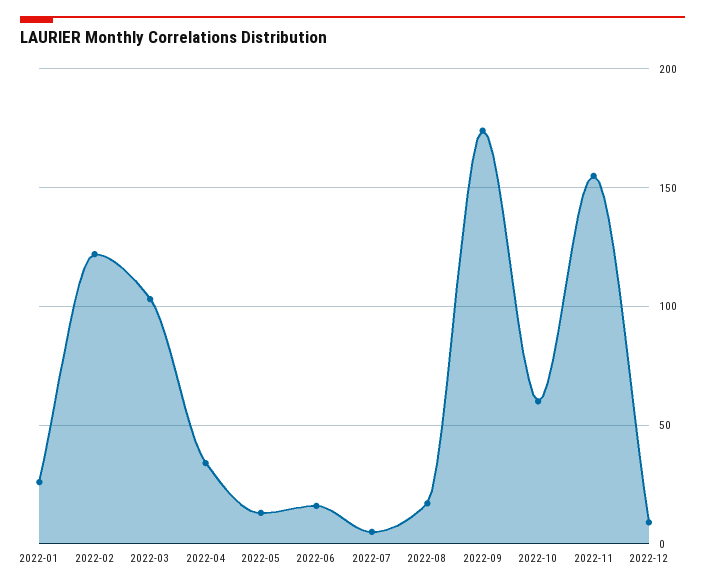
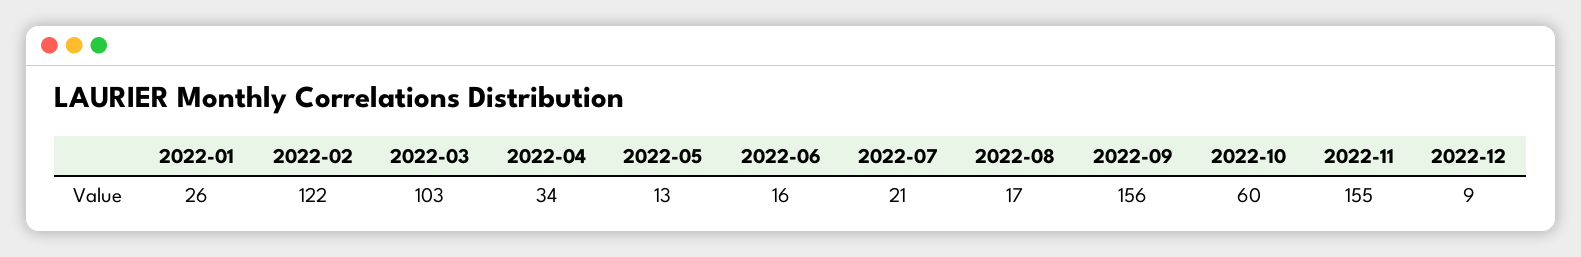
2022-07: 5 -> 21
2022-09: 175 -> 156

